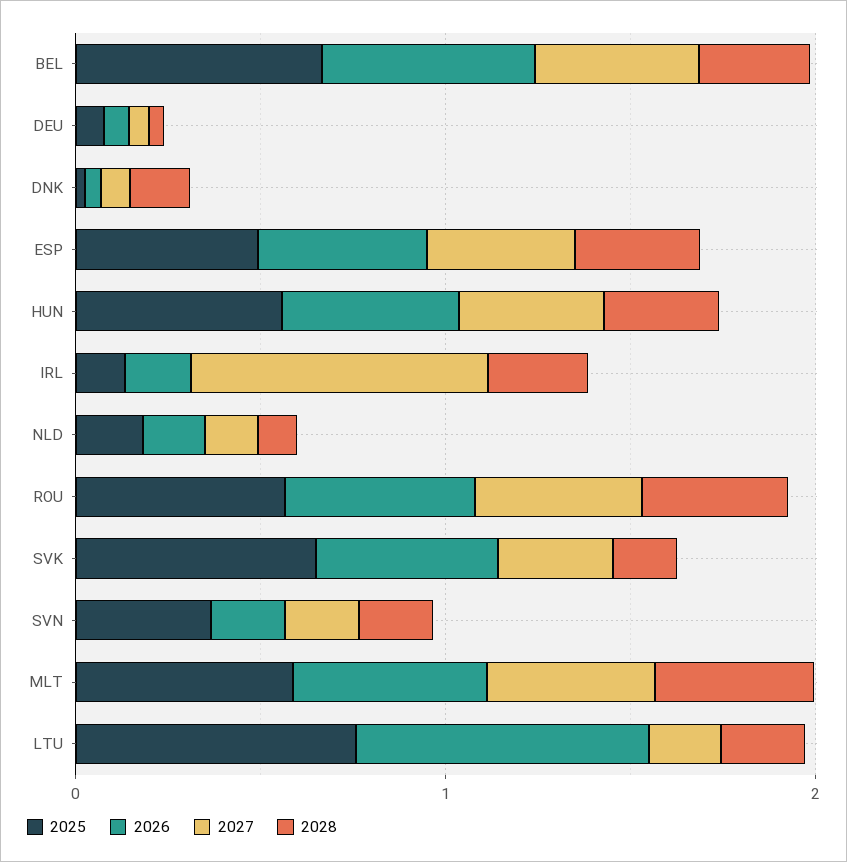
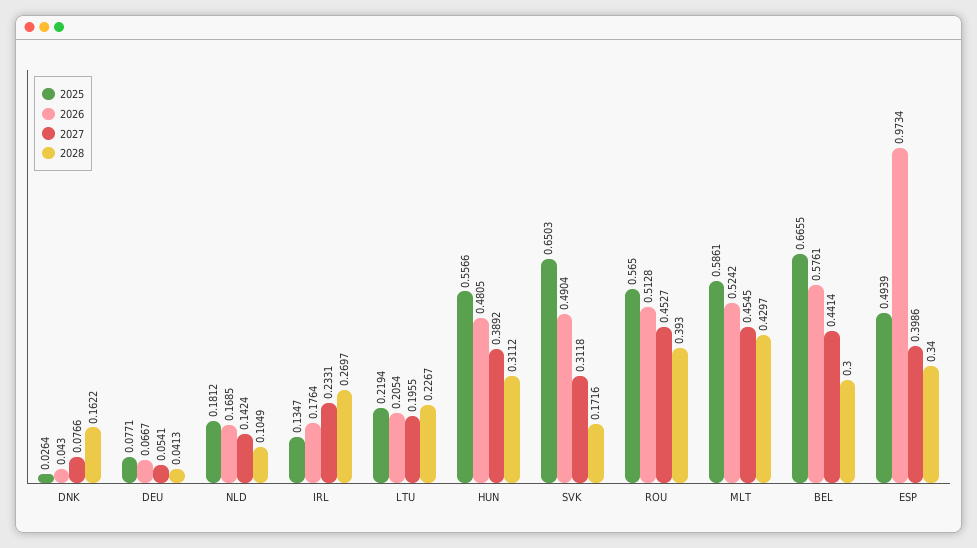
2026, ESP: 0.4 -> 0.9734
2027, IRL: 0.8 -> 0.2331
2025, SVN: 0.4 -> none
2026, SVN: 0.2 -> none
2027, SVN: 0.2 -> none
2028, SVN: 0.2 -> none
2025, LTU: 0.8 -> 0.2194
2026, LTU: 0.8 -> 0.2054

